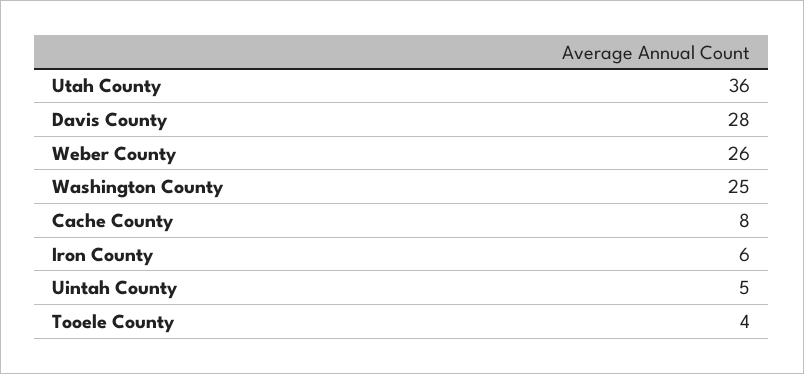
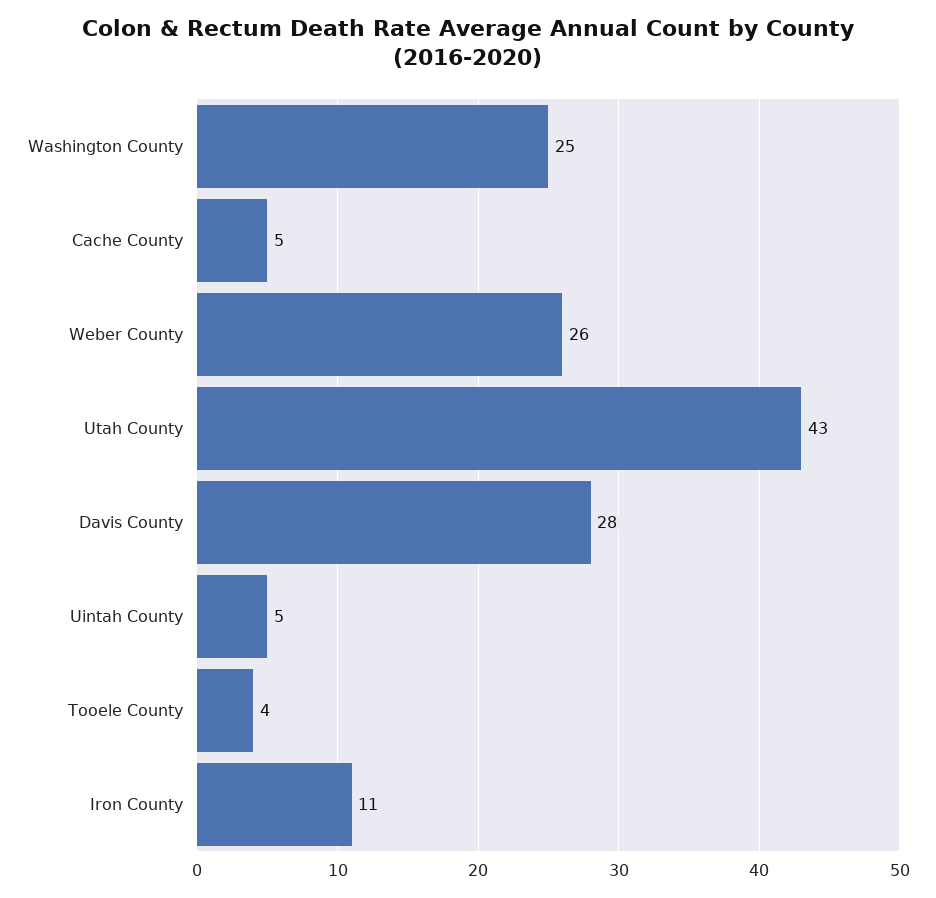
Utah County: 36 -> 43
Cache County: 8 -> 5
Iron County: 6 -> 11

